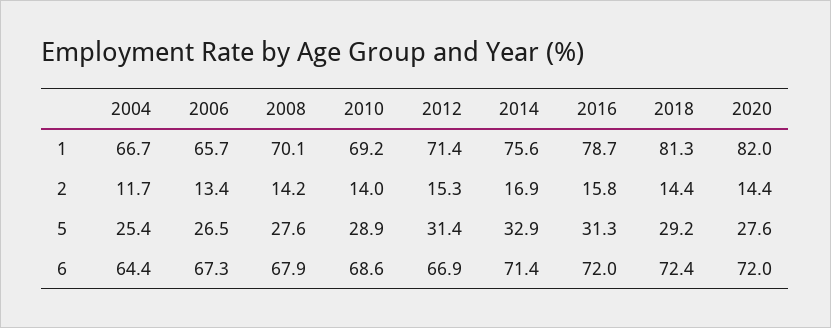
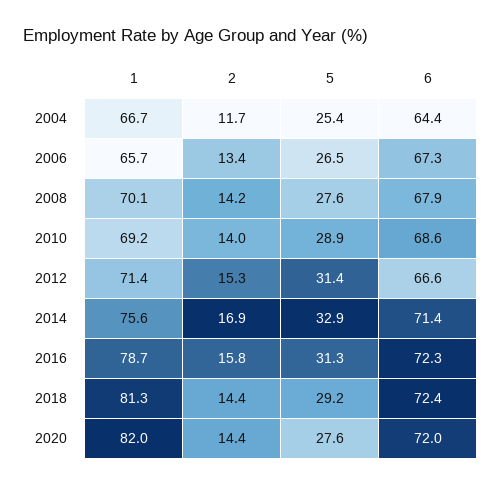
2012, 6: 66.9 -> 66.6
2016, 6: 72 -> 72.3

